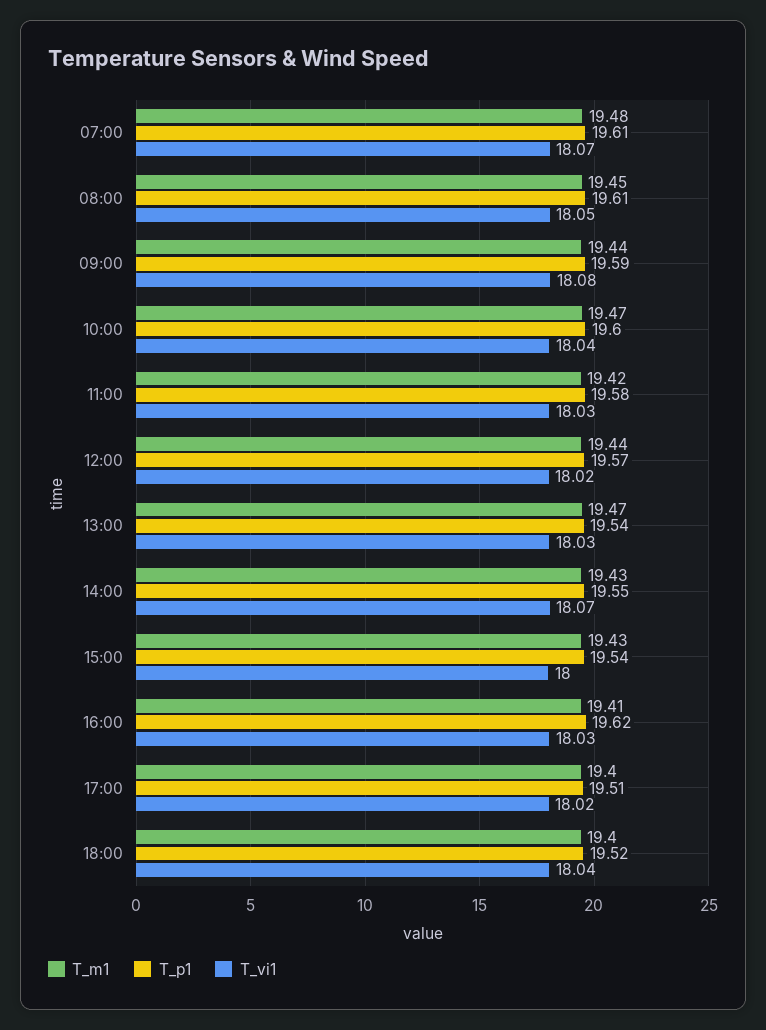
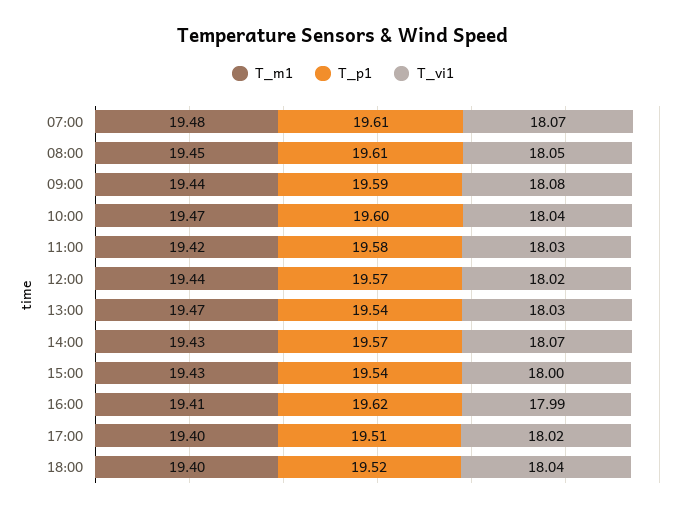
T_p1, 14:00: 19.55 -> 19.57
T_vi1, 16:00: 18.03 -> 17.99

